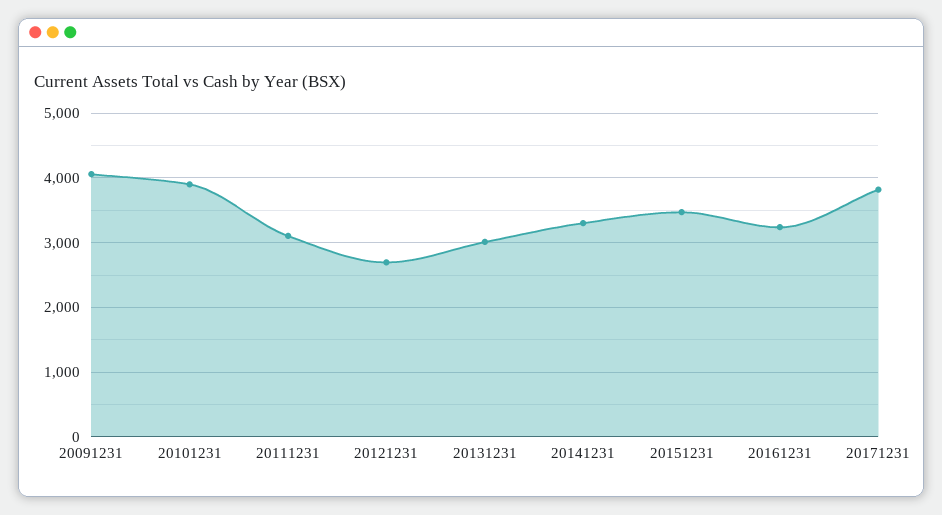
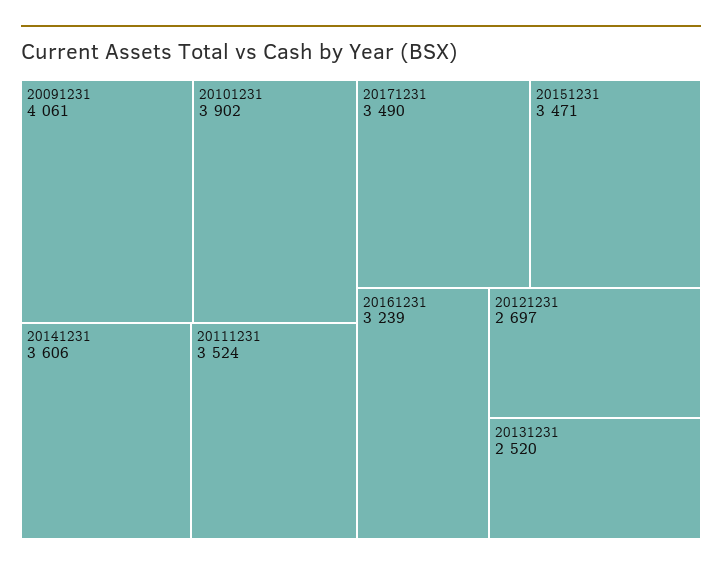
20111231: 3100 -> 3524
20131231: 3000 -> 2520
20141231: 3300 -> 3606
20171231: 3800 -> 3490

